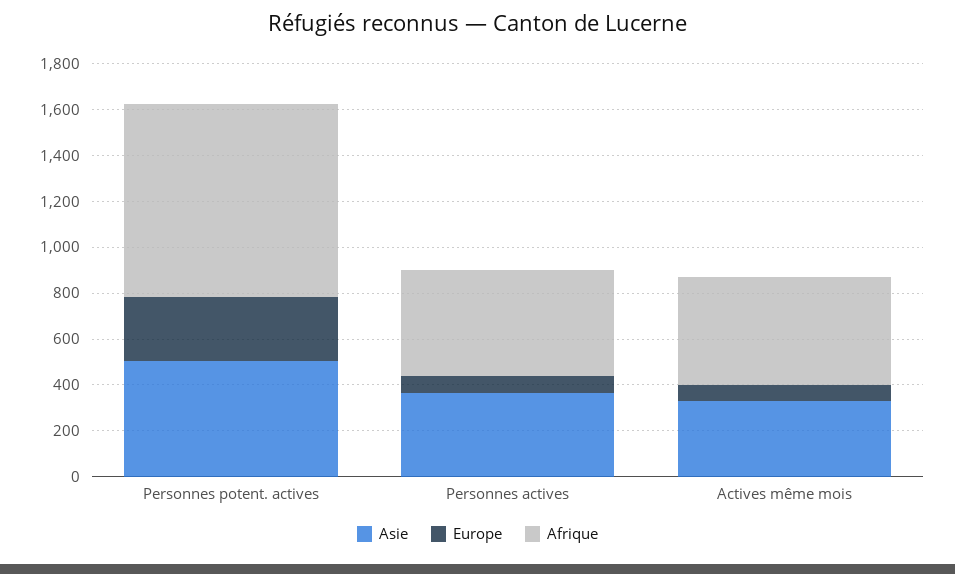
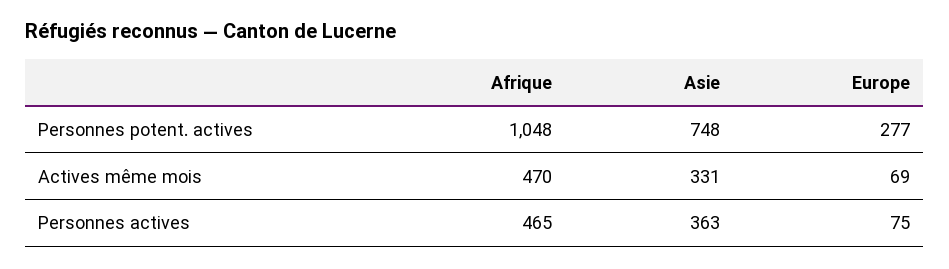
Asie, Personnes potent. actives: 500 -> 748
Afrique, Personnes potent. actives: 850 -> 1048

